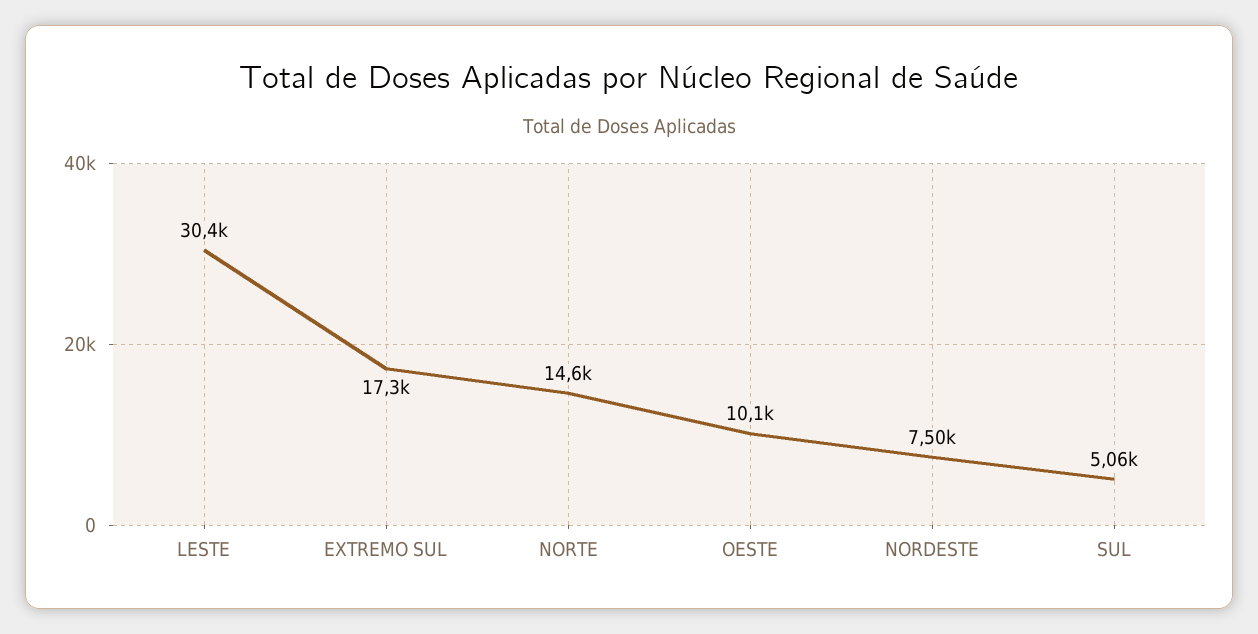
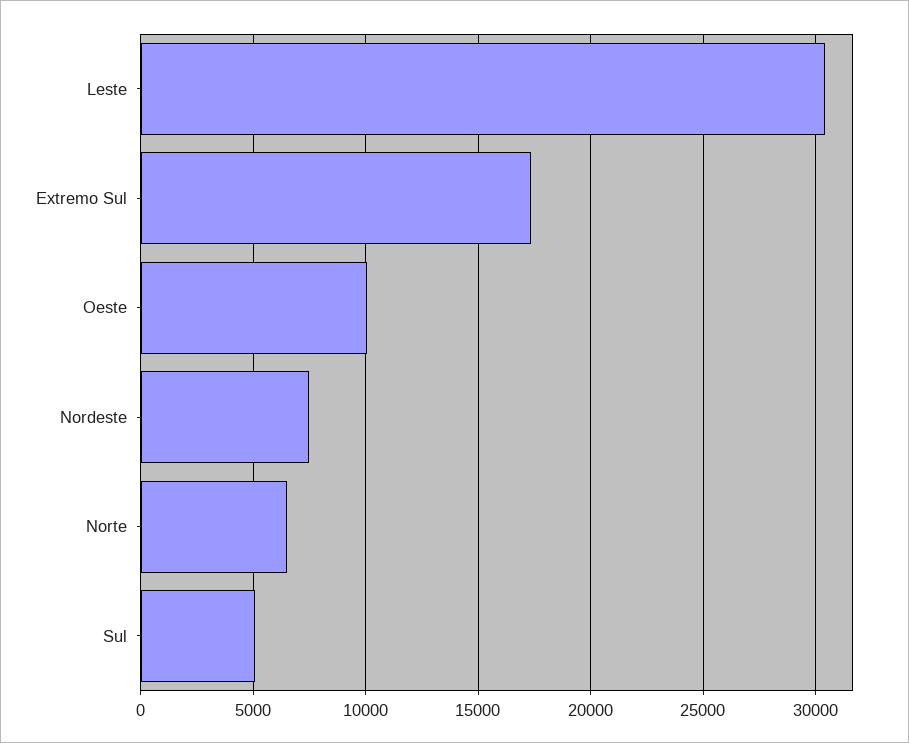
NORTE: 14600 -> 6500

